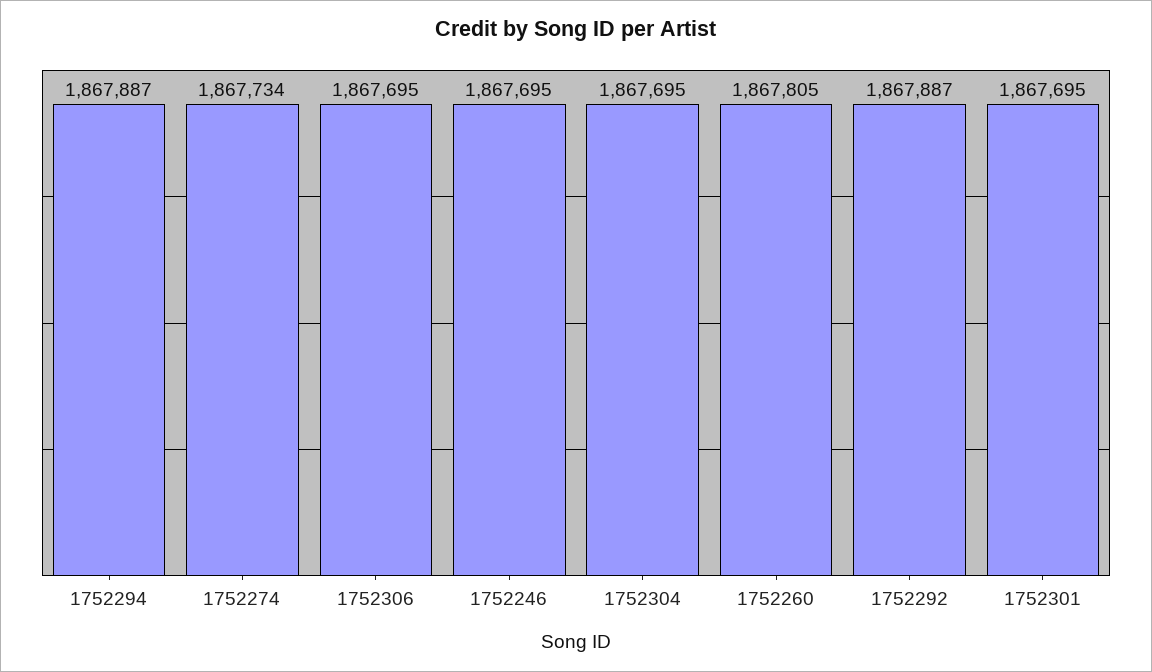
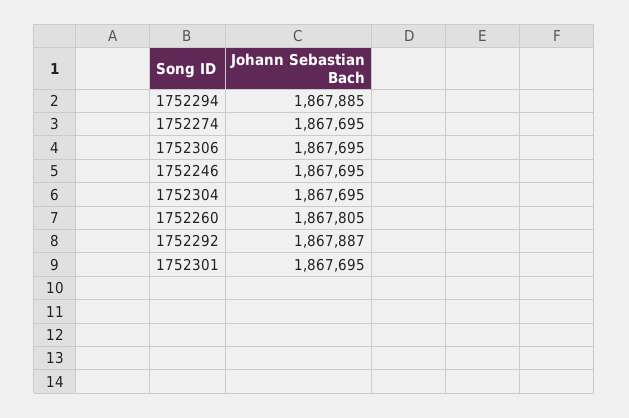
1752294: 1867887 -> 1867885
1752274: 1867734 -> 1867695

